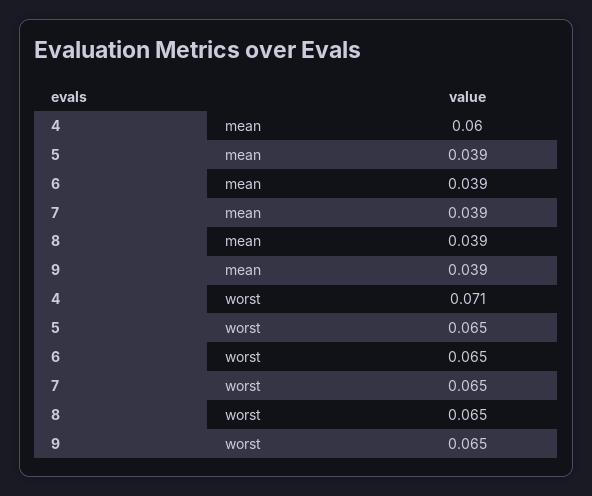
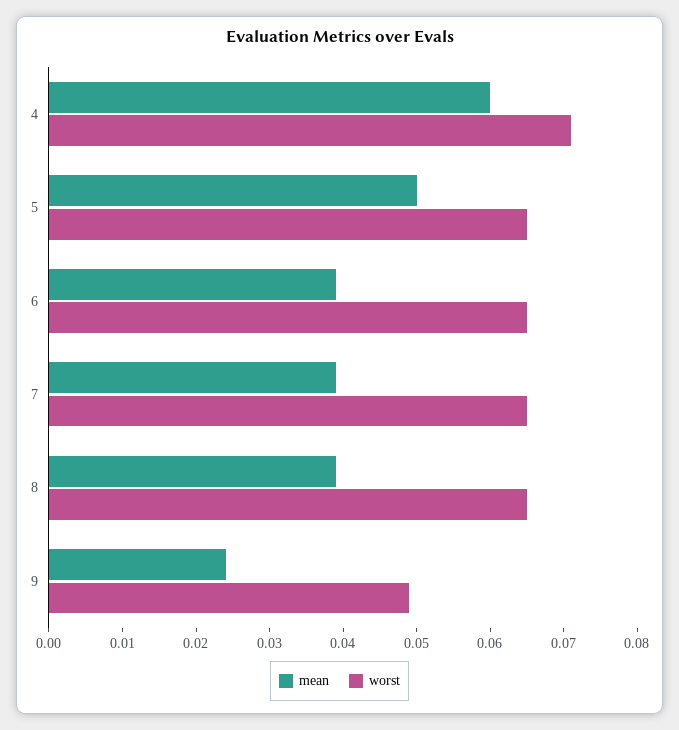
mean, 5: 0.039 -> 0.05
mean, 9: 0.039 -> 0.025
worst, 9: 0.065 -> 0.05

